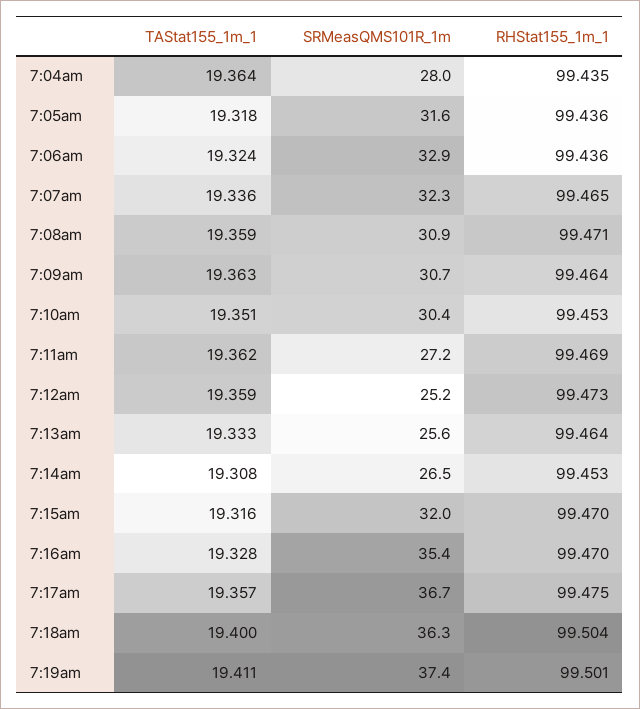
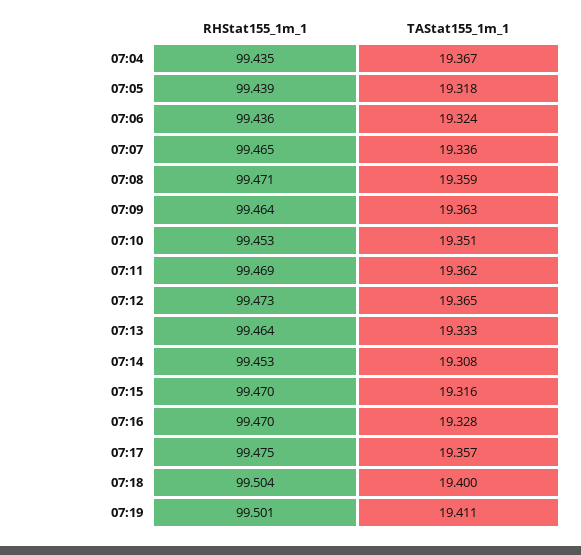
TAStat155_1m_1, 7:04am: 19.364 -> 19.367
SRMeasQMS101R_1m, 7:04am: 28 -> none
SRMeasQMS101R_1m, 7:05am: 31.6 -> none
RHStat155_1m_1, 7:05am: 99.436 -> 99.439
SRMeasQMS101R_1m, 7:06am: 32.9 -> none
SRMeasQMS101R_1m, 7:07am: 32.3 -> none
SRMeasQMS101R_1m, 7:08am: 30.9 -> none
SRMeasQMS101R_1m, 7:09am: 30.7 -> none
SRMeasQMS101R_1m, 7:10am: 30.4 -> none
SRMeasQMS101R_1m, 7:11am: 27.2 -> none
TAStat155_1m_1, 7:12am: 19.359 -> 19.365
SRMeasQMS101R_1m, 7:12am: 25.2 -> none
SRMeasQMS101R_1m, 7:13am: 25.6 -> none
SRMeasQMS101R_1m, 7:14am: 26.5 -> none
SRMeasQMS101R_1m, 7:15am: 32 -> none
SRMeasQMS101R_1m, 7:16am: 35.4 -> none
SRMeasQMS101R_1m, 7:17am: 36.7 -> none
SRMeasQMS101R_1m, 7:18am: 36.3 -> none
SRMeasQMS101R_1m, 7:19am: 37.4 -> none

